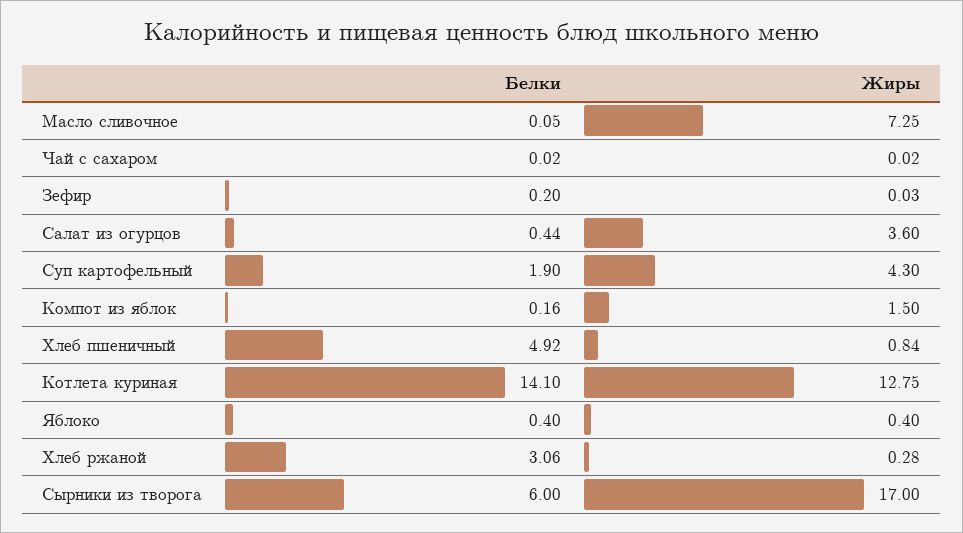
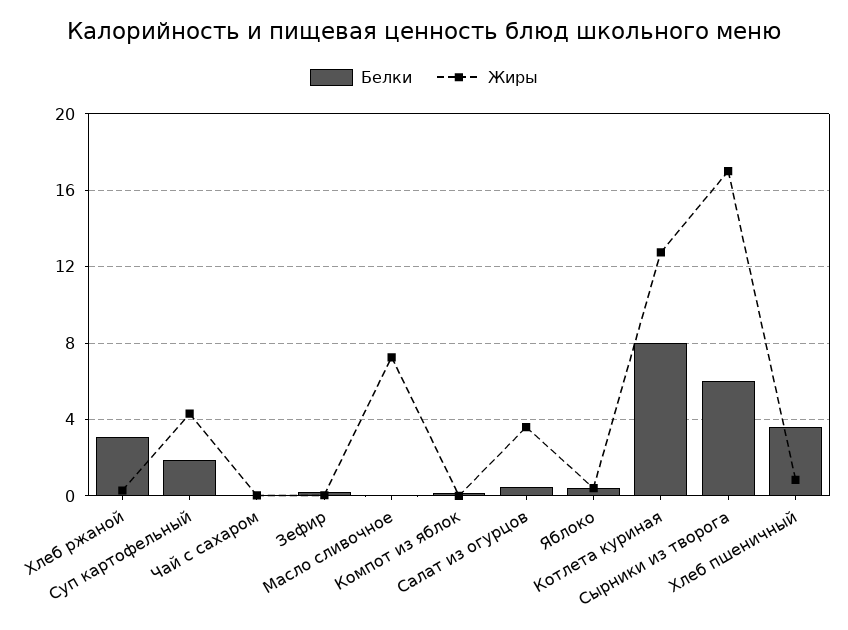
Жиры, Компот из яблок: 1.5 -> 0
Белки, Хлеб пшеничный: 4.92 -> 3.5
Белки, Котлета куриная: 14.1 -> 8

